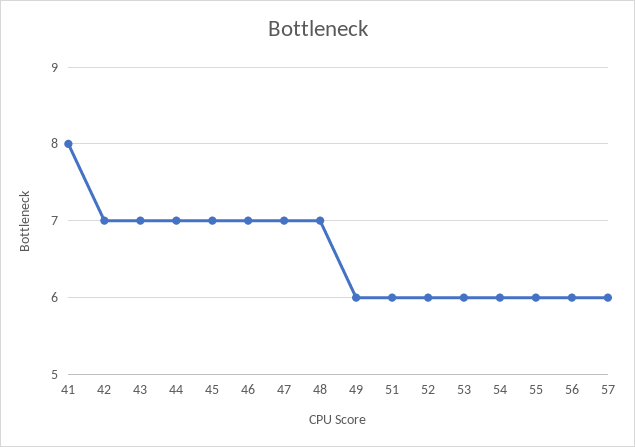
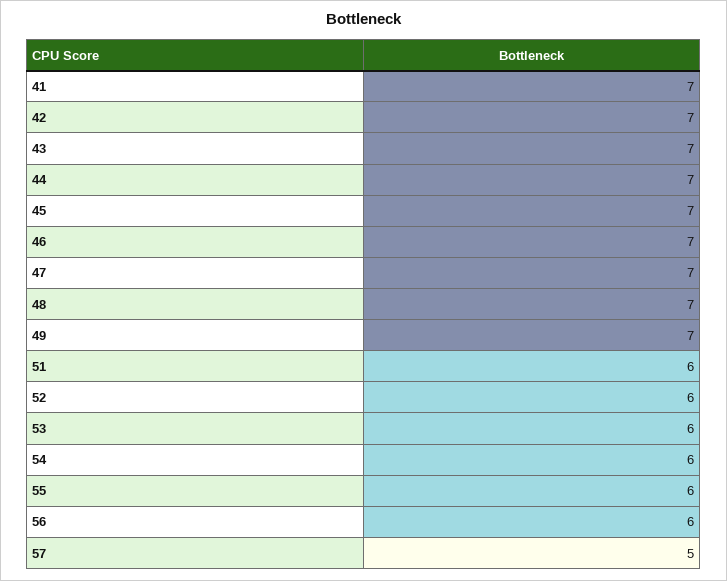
41: 8 -> 7
49: 6 -> 7
57: 6 -> 5

